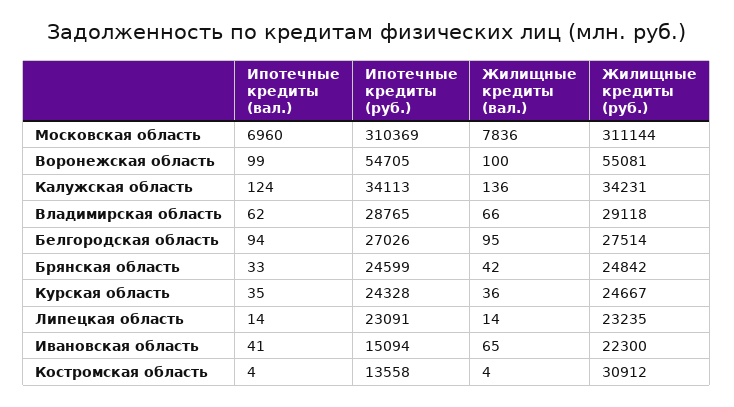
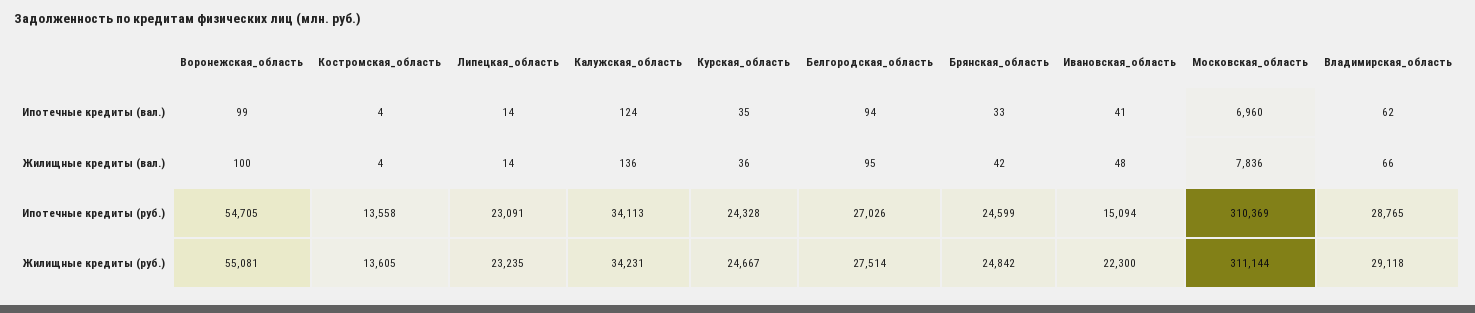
Жилищные кредиты (вал.), Ивановская область: 65 -> 48
Жилищные кредиты (руб.), Костромская область: 30912 -> 13605

